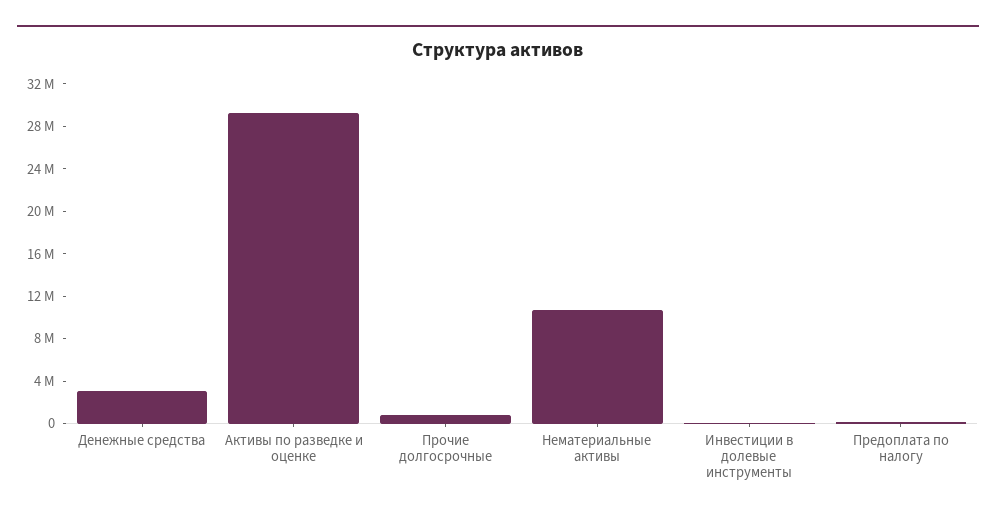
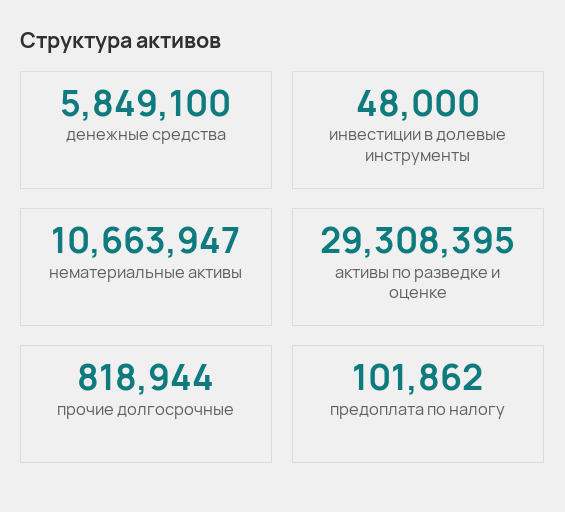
Денежные средства: 3000000 -> 5849100

